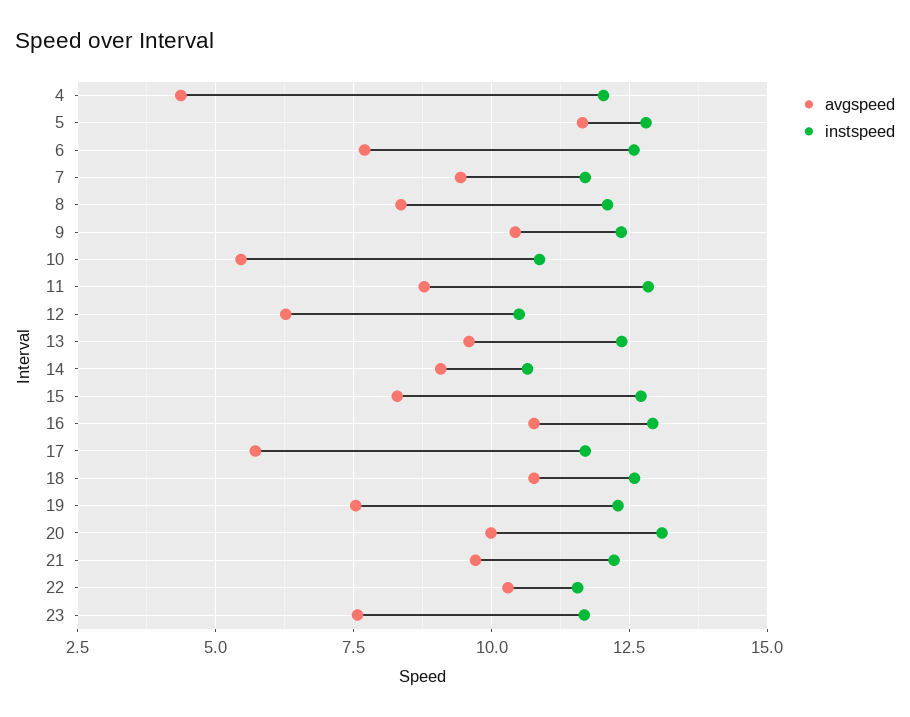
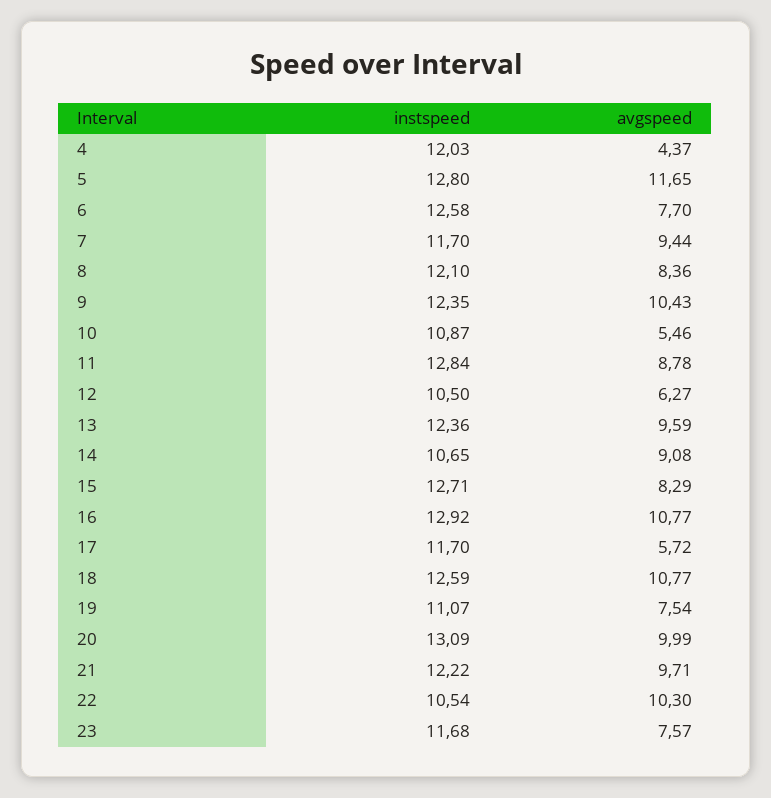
instspeed, 19: 12.25 -> 11.07
instspeed, 22: 11.5 -> 10.54

